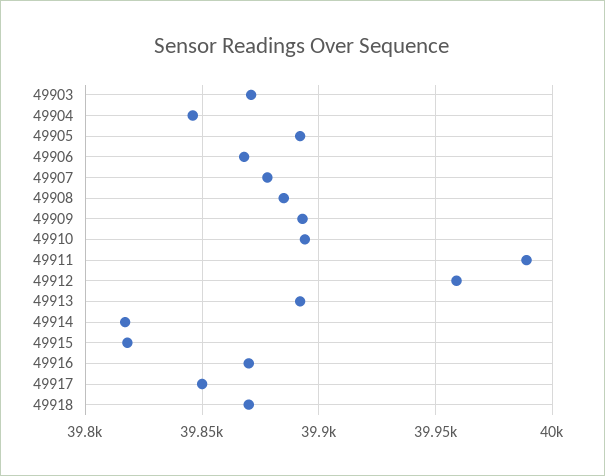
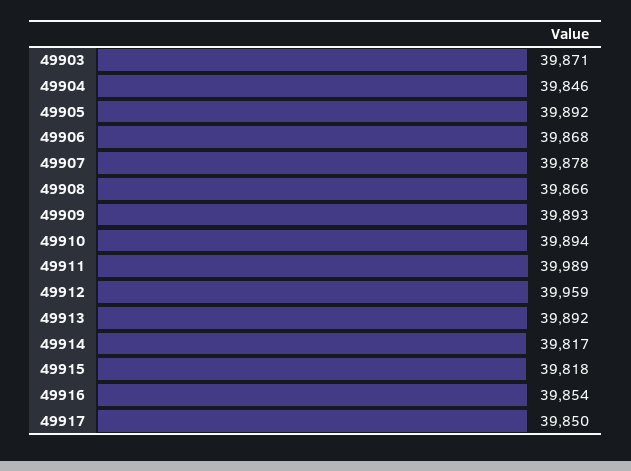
49908: 39885 -> 39866
49916: 39870 -> 39854
49918: 39870 -> none

